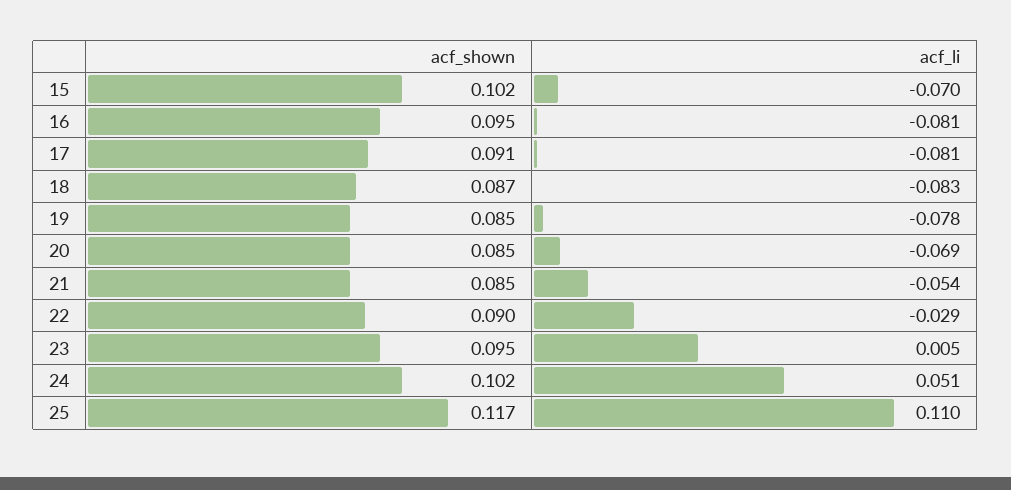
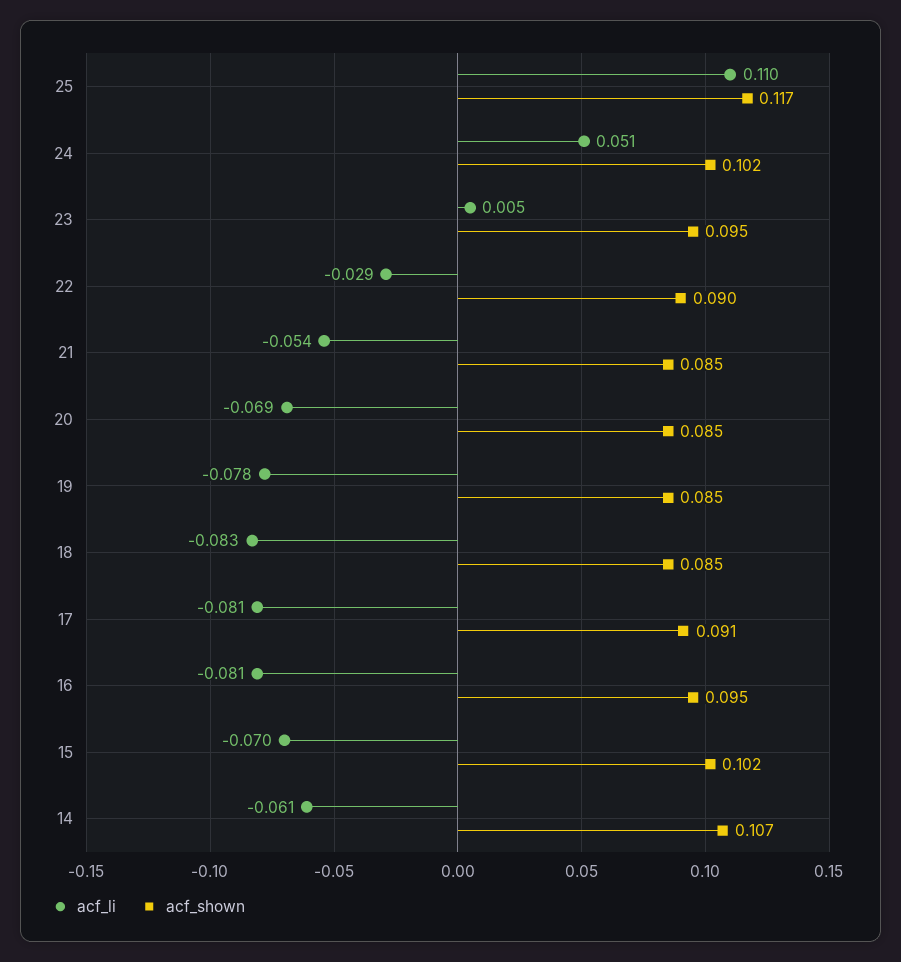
acf_shown, 18: 0.087 -> 0.085
acf_li, 14: none -> -0.061
acf_shown, 14: none -> 0.107

